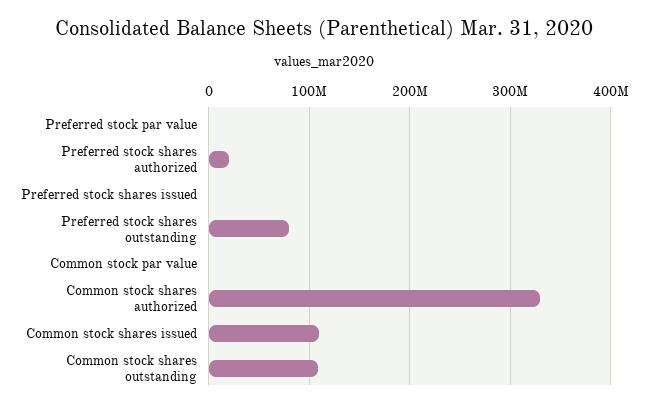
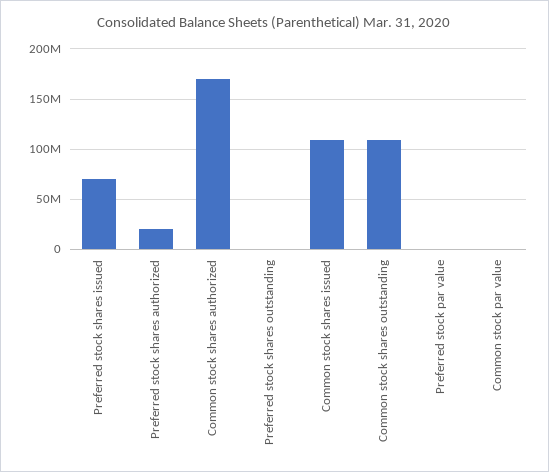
Preferred stock shares issued: 0 -> 70000000
Preferred stock shares outstanding: 80000000 -> 0
Common stock shares authorized: 330000000 -> 170000000

